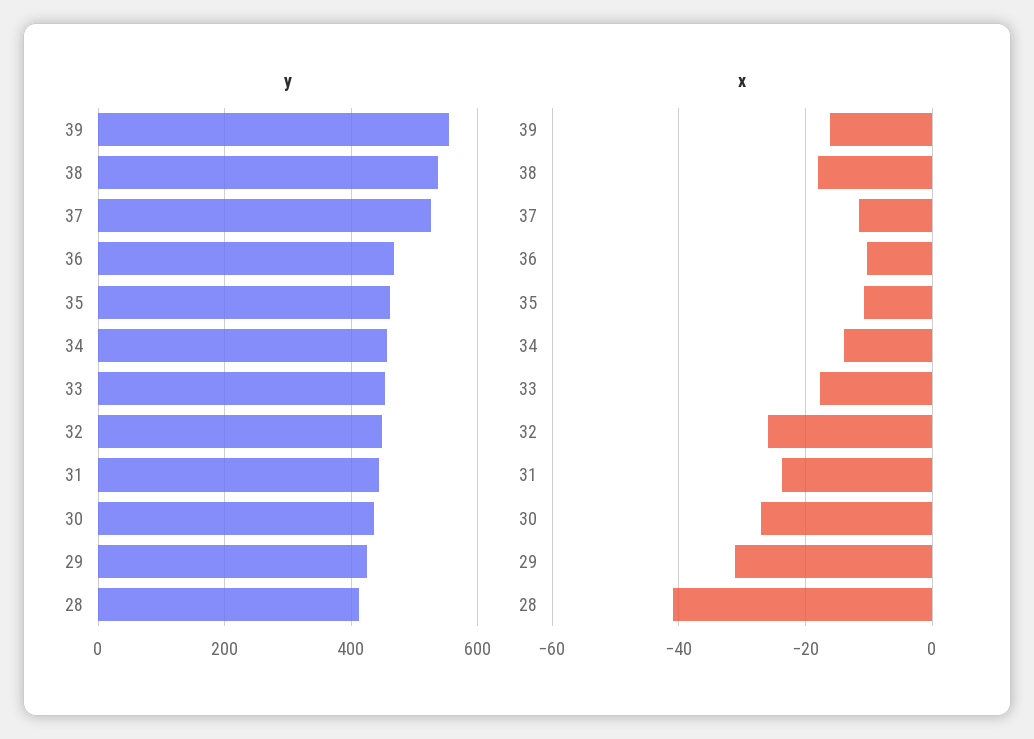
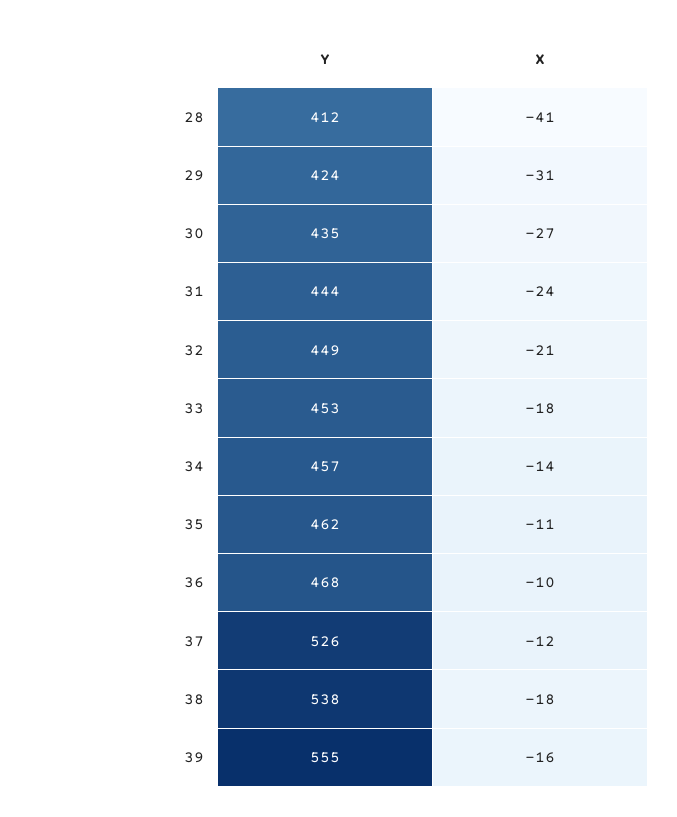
x, 32: -26 -> -21

